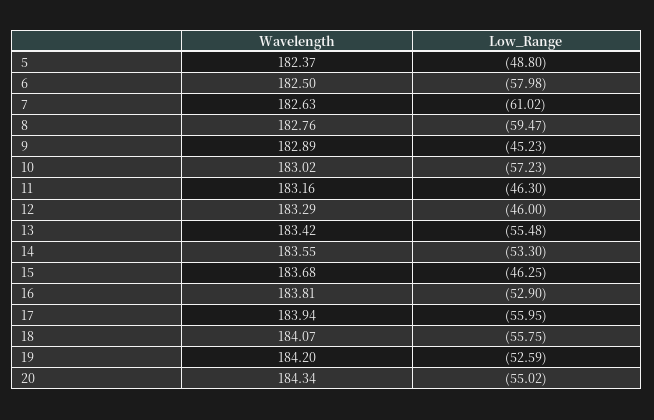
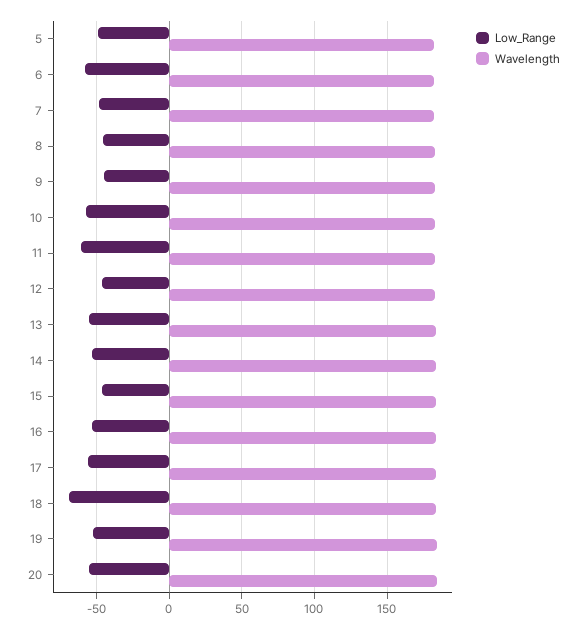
Low_Range, 7: -61.02 -> -50
Low_Range, 8: -59.47 -> -45
Low_Range, 11: -46.3 -> -60
Low_Range, 18: -55.75 -> -70

